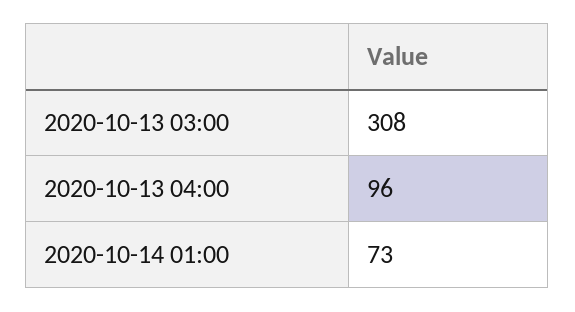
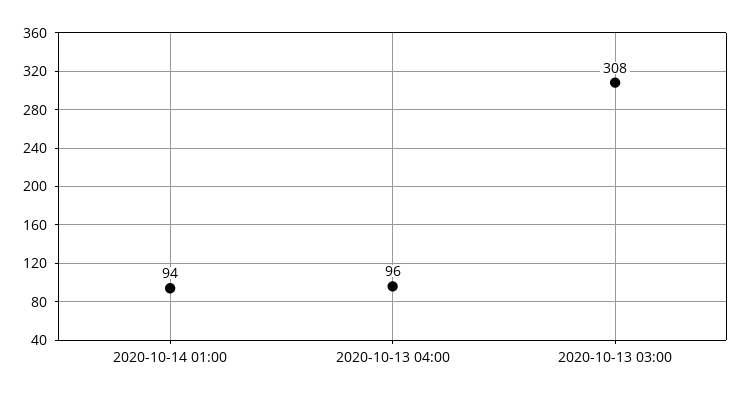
2020-10-14 01:00: 73 -> 94

